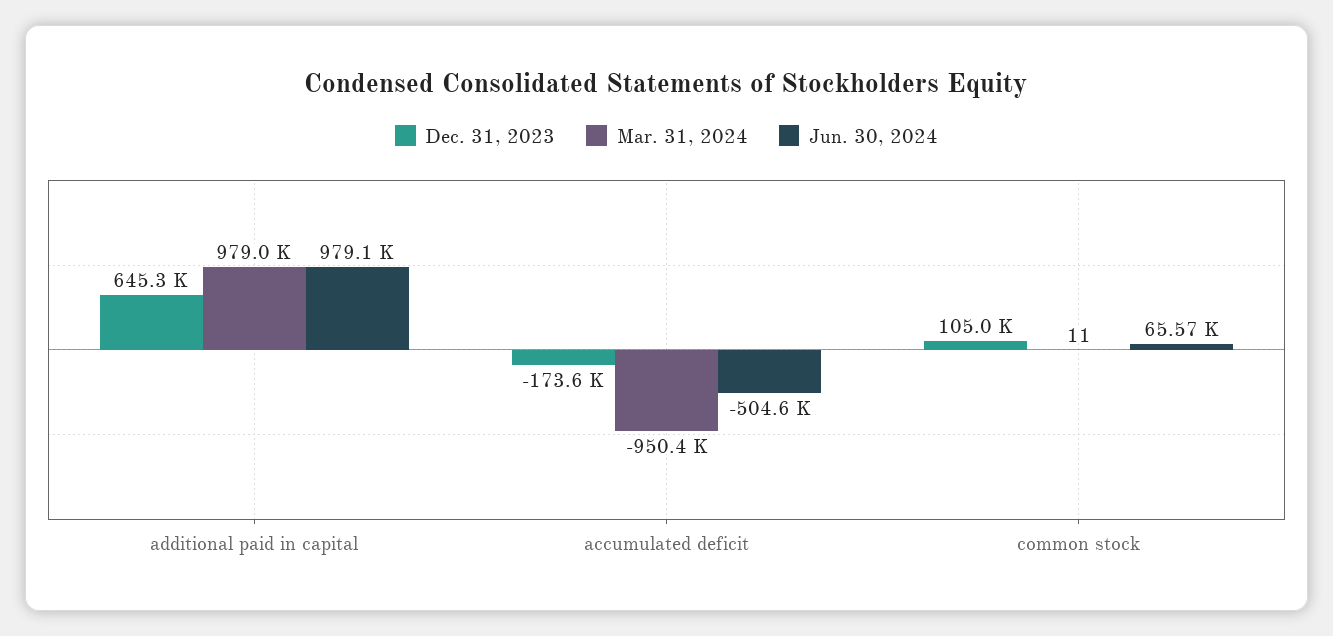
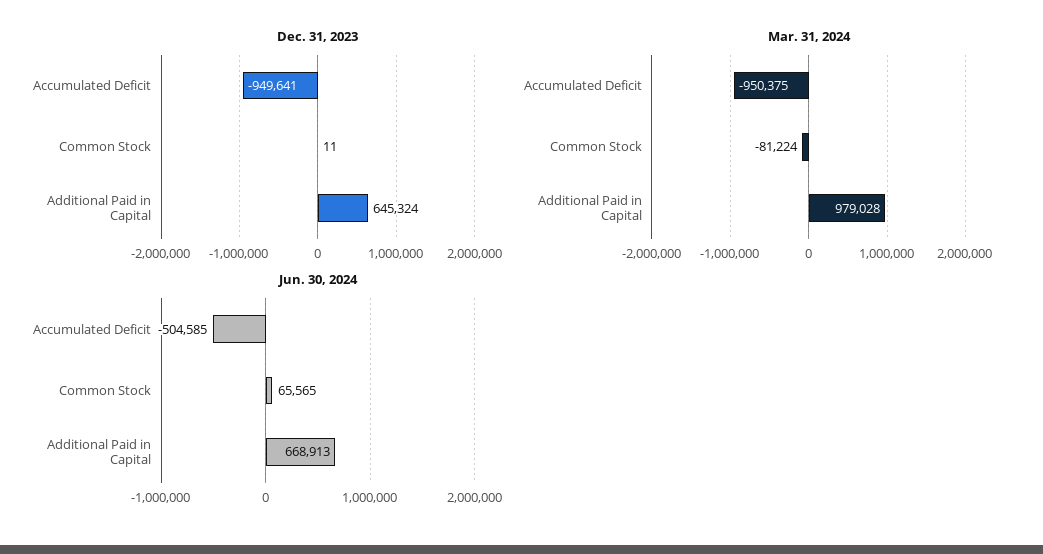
Jun. 30, 2024, additional paid in capital: 979100 -> 668913
Dec. 31, 2023, accumulated deficit: -173600 -> -949641
Dec. 31, 2023, common stock: 105000 -> 11
Mar. 31, 2024, common stock: 11 -> -81224

